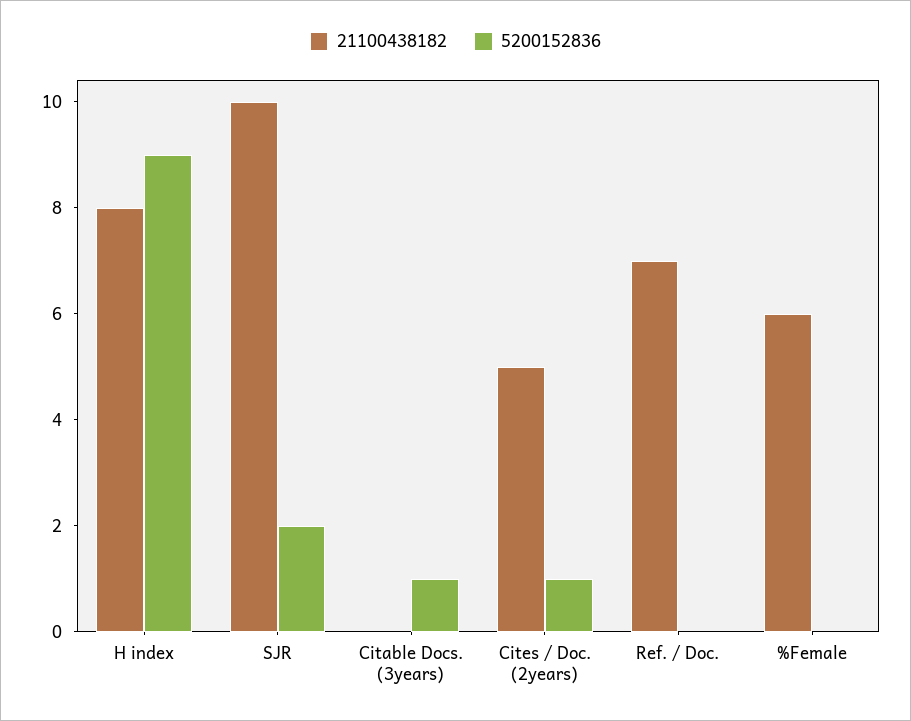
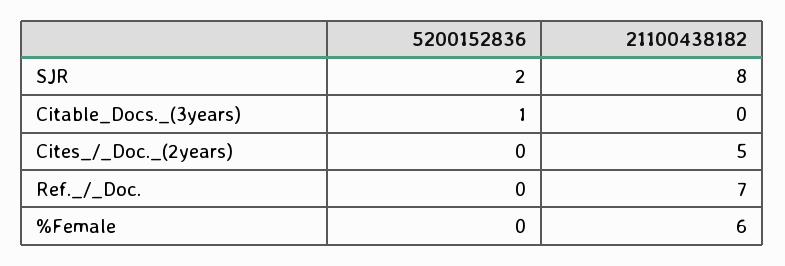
21100438182, H index: 8 -> none
5200152836, H index: 9 -> none
21100438182, SJR: 10 -> 8
5200152836, Cites / Doc. (2years): 1 -> 0

